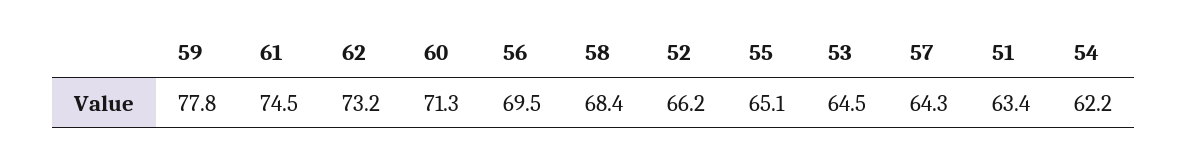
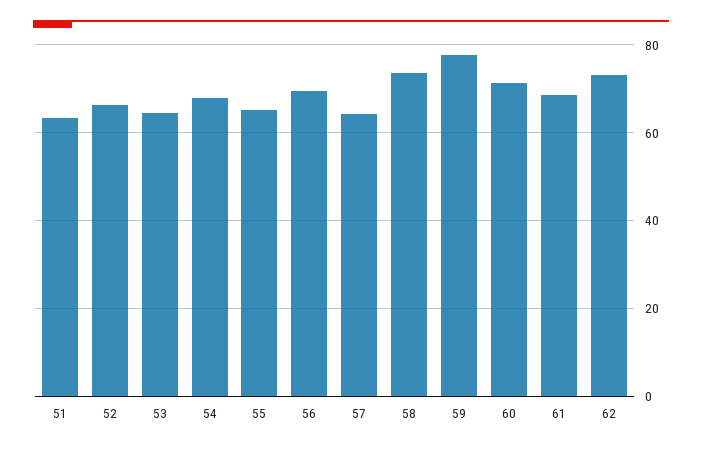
61: 74.5 -> 68
58: 68.4 -> 74
54: 62.2 -> 68

